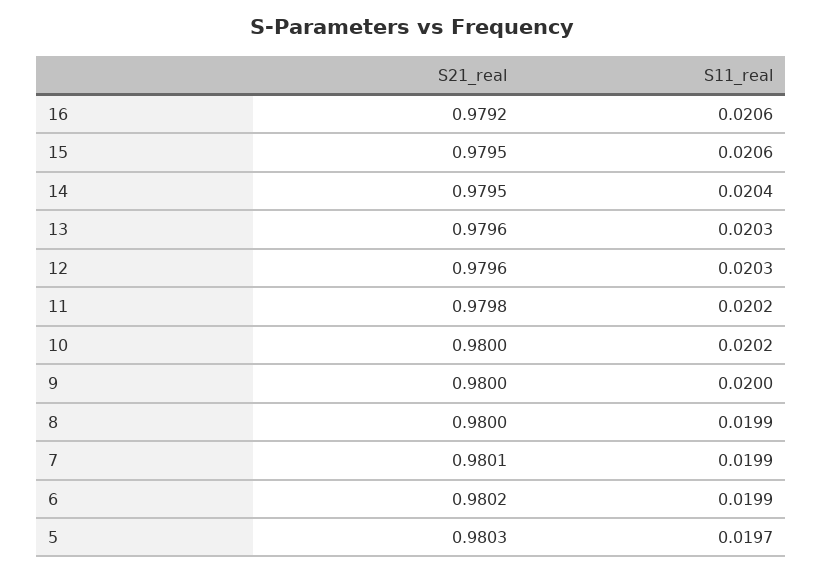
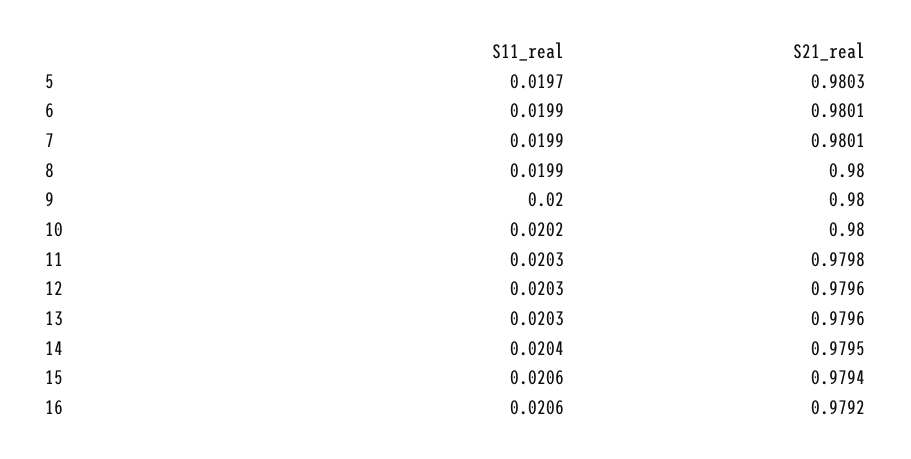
S21_real, 15: 0.9795 -> 0.9794
S11_real, 11: 0.0202 -> 0.0203
S21_real, 6: 0.9802 -> 0.9801

